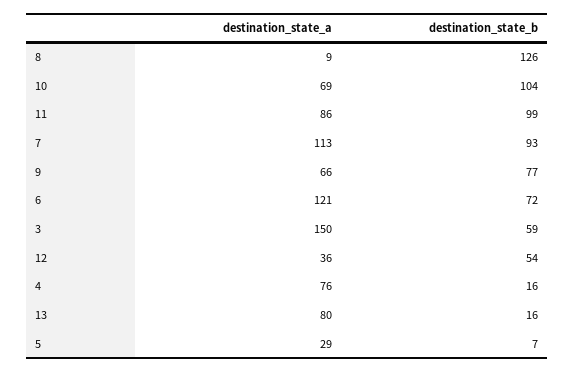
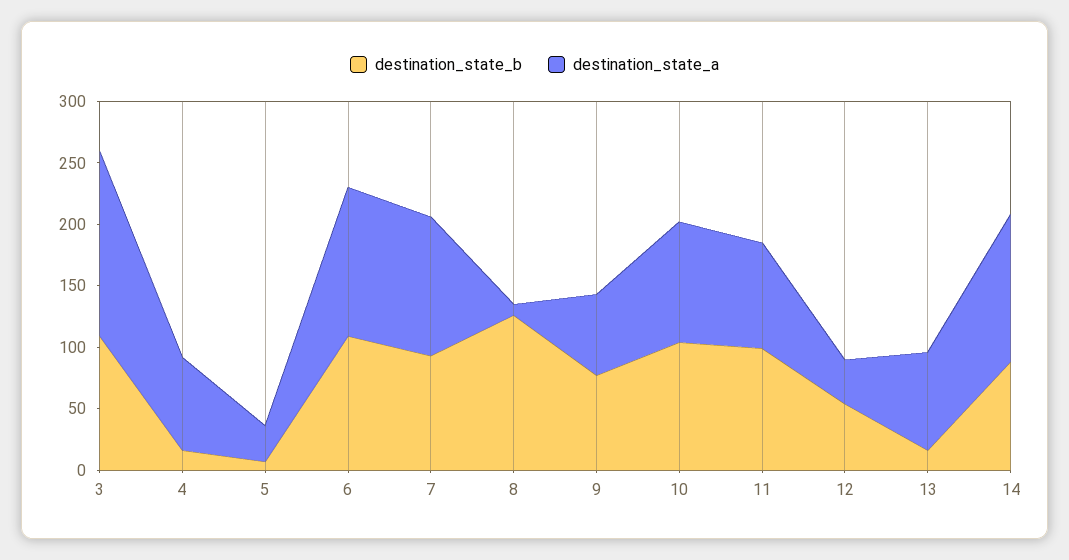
destination_state_a, 10: 69 -> 100
destination_state_b, 6: 72 -> 110
destination_state_b, 3: 59 -> 110
destination_state_b, 14: none -> 90
destination_state_a, 14: none -> 120

